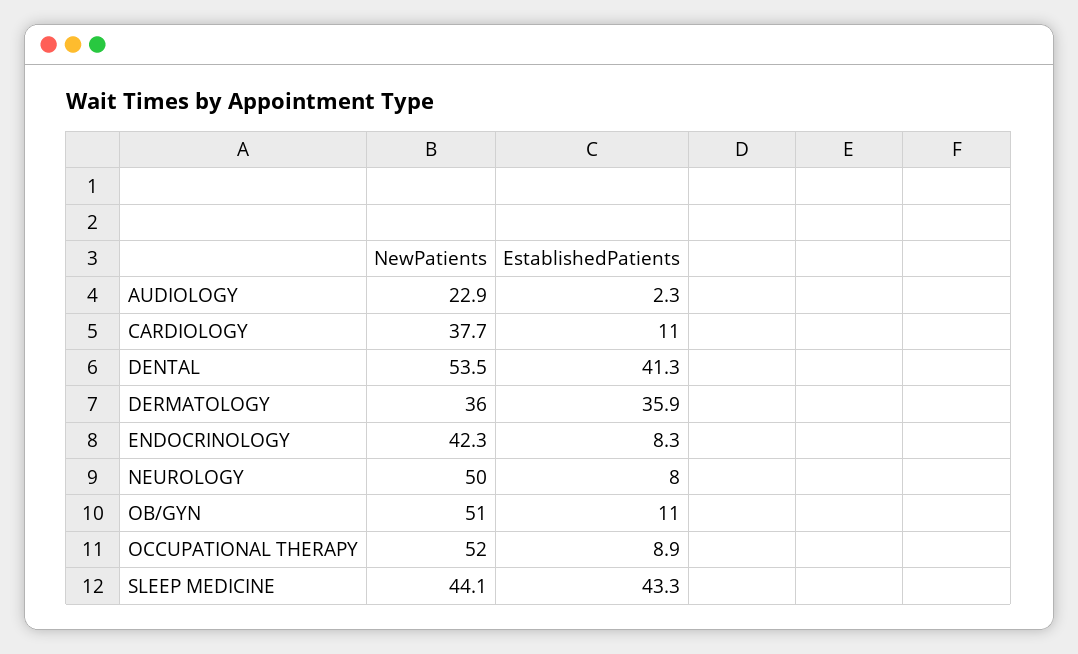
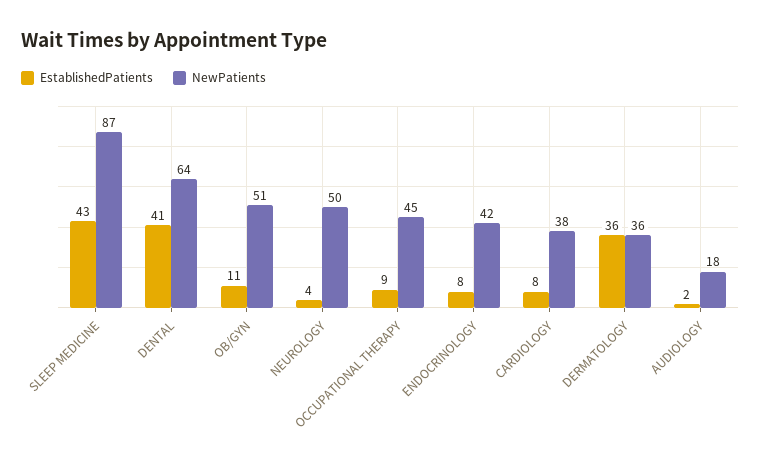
NewPatients, AUDIOLOGY: 22.9 -> 18
EstablishedPatients, CARDIOLOGY: 11 -> 8
NewPatients, DENTAL: 53.5 -> 64
EstablishedPatients, NEUROLOGY: 8 -> 4
NewPatients, OCCUPATIONAL THERAPY: 52 -> 45
NewPatients, SLEEP MEDICINE: 44.1 -> 87

